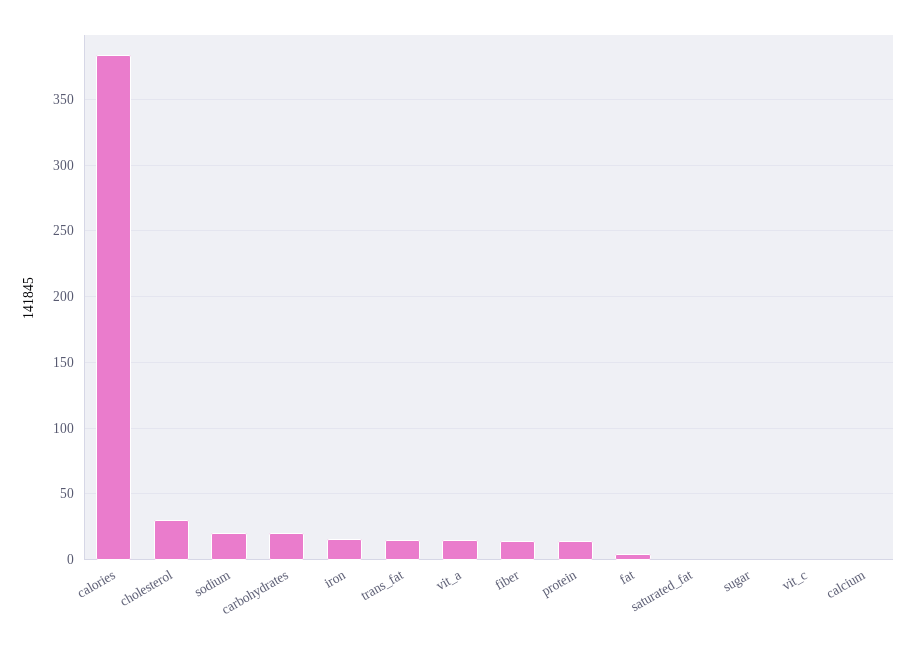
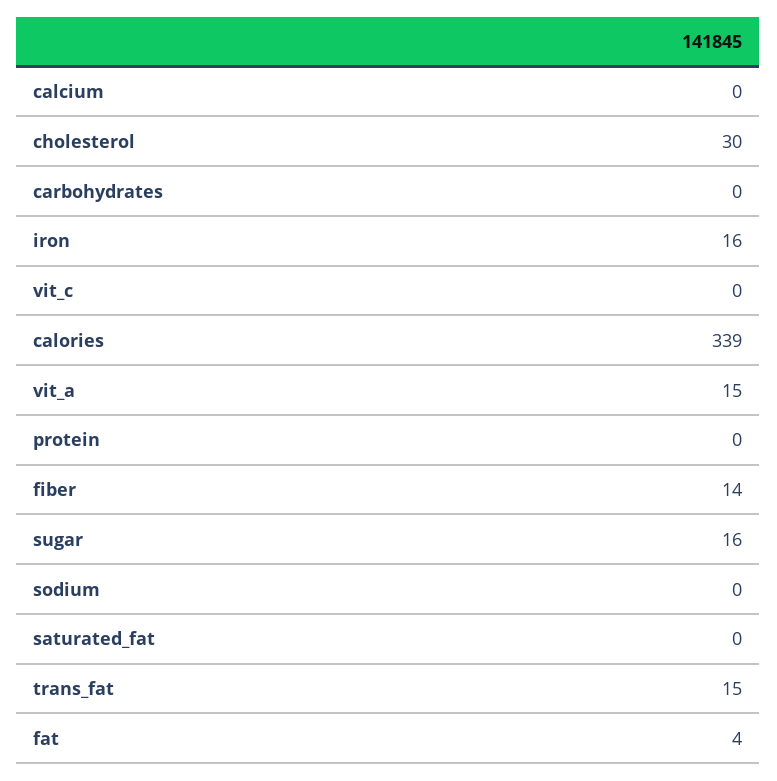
calories: 385 -> 339
sodium: 20 -> 0
carbohydrates: 20 -> 0
protein: 15 -> 0
sugar: 0 -> 16

